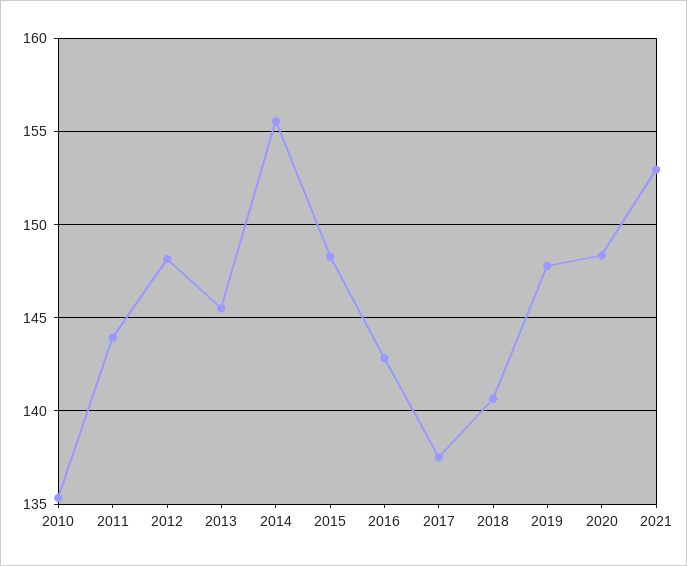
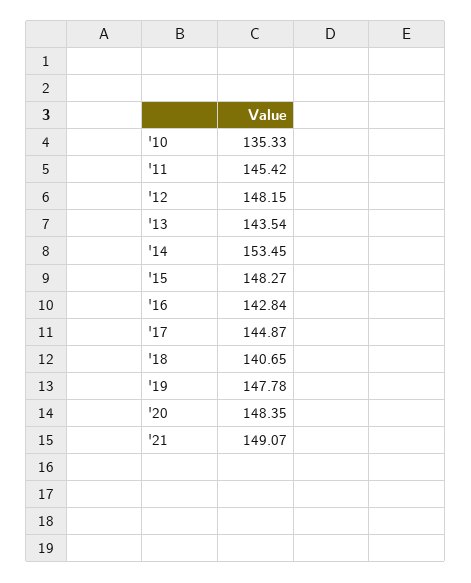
2011: 144 -> 145.42
2013: 145.5 -> 143.54
2014: 155.5 -> 153.45
2017: 137.5 -> 144.87
2021: 153 -> 149.07

